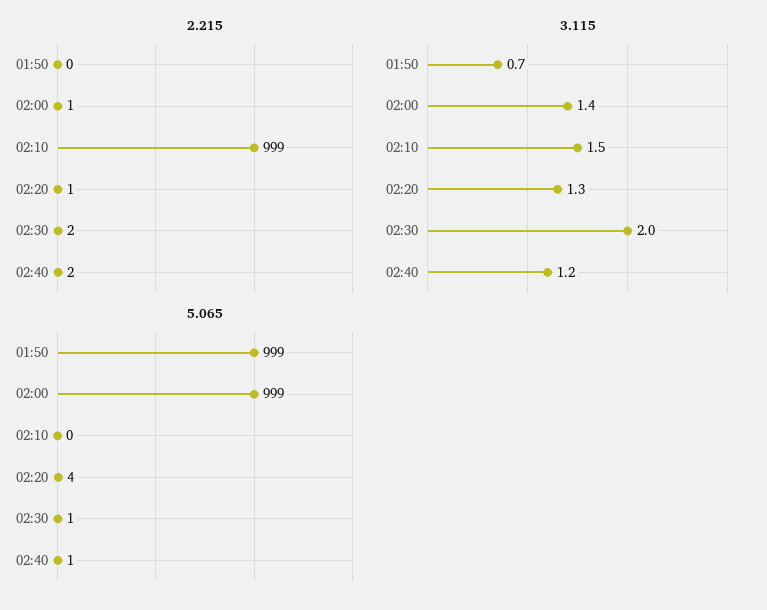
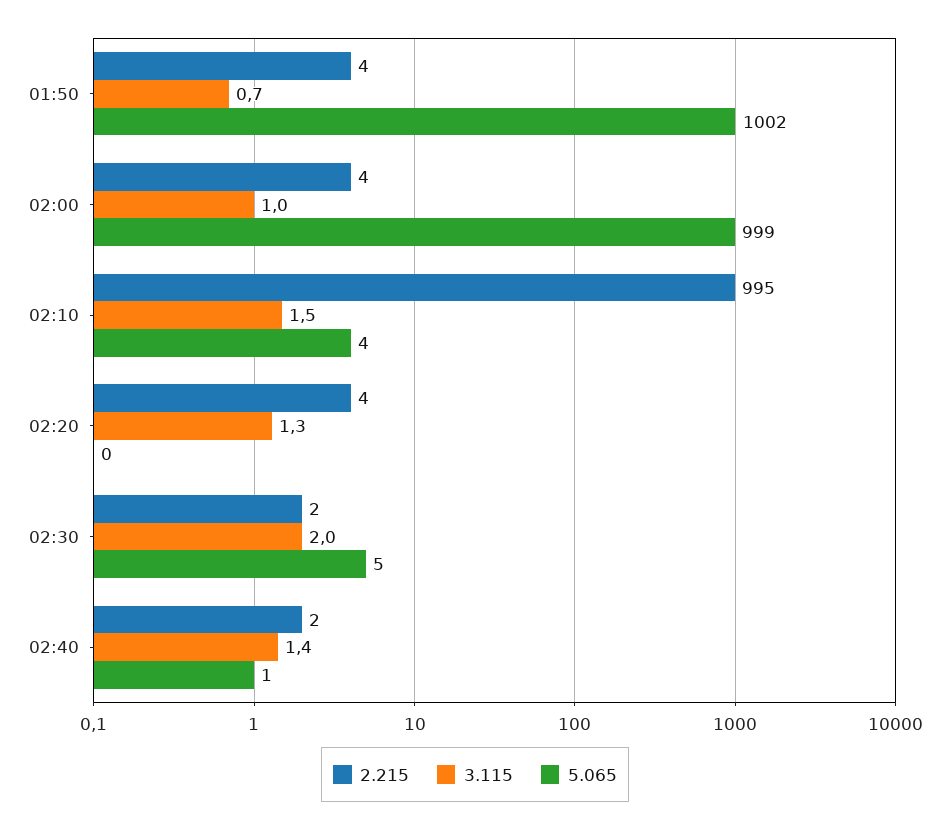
2.215, 01:50: 0 -> 4
2.215, 02:00: 1 -> 4
2.215, 02:10: 999 -> 995
2.215, 02:20: 1 -> 4
3.115, 02:00: 1.4 -> 1
3.115, 02:40: 1.2 -> 1.4
5.065, 01:50: 999 -> 1002
5.065, 02:10: 0 -> 4
5.065, 02:20: 4 -> 0
5.065, 02:30: 1 -> 5

